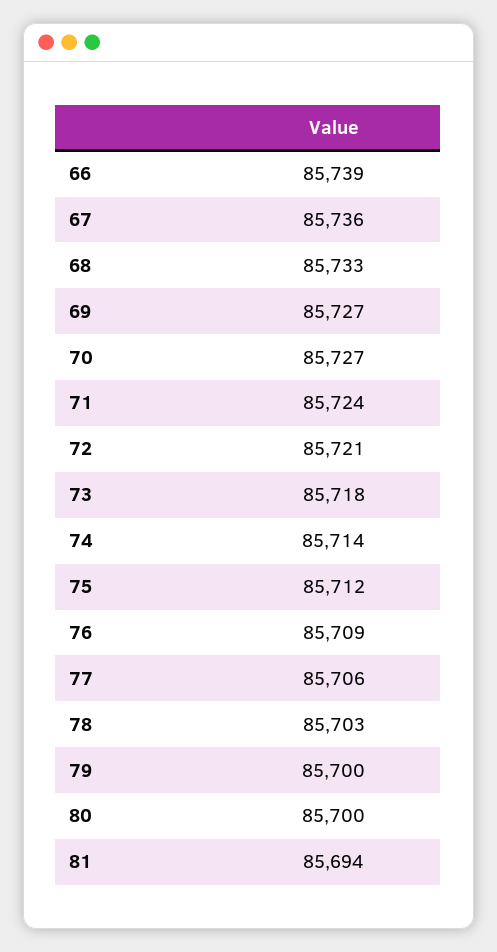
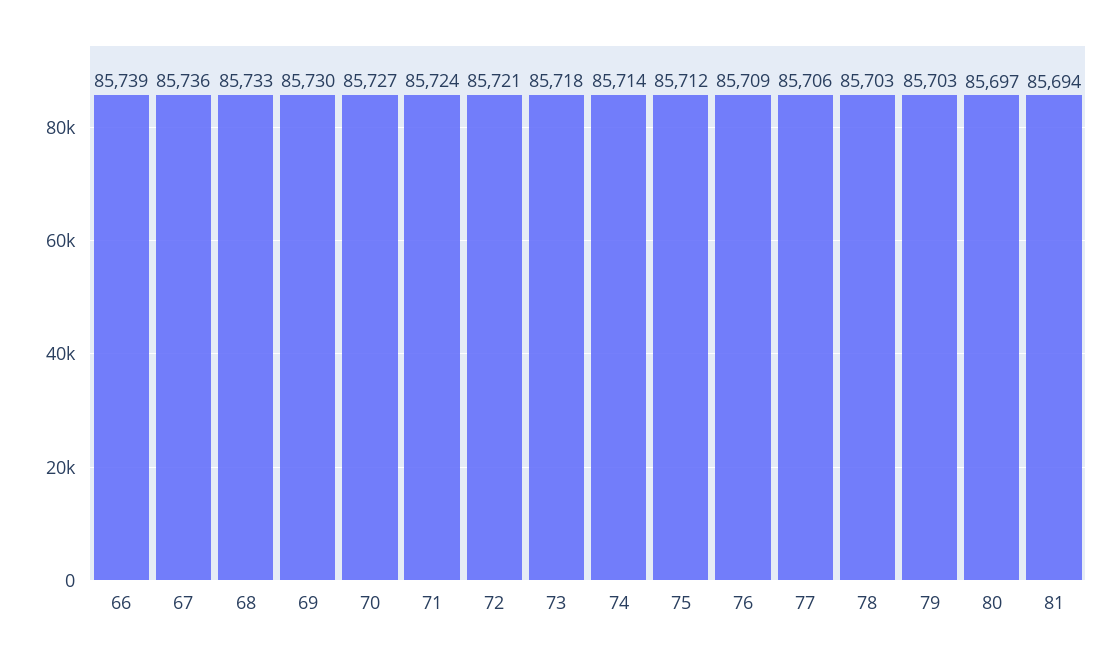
69: 85727 -> 85730
79: 85700 -> 85703
80: 85700 -> 85697

